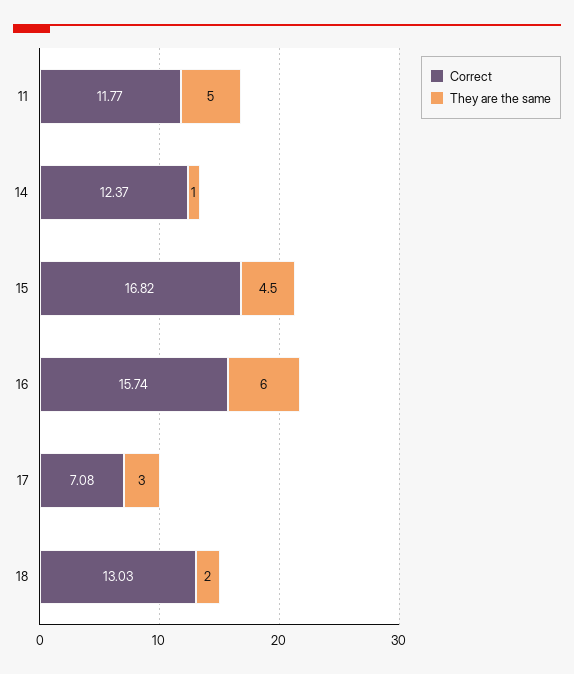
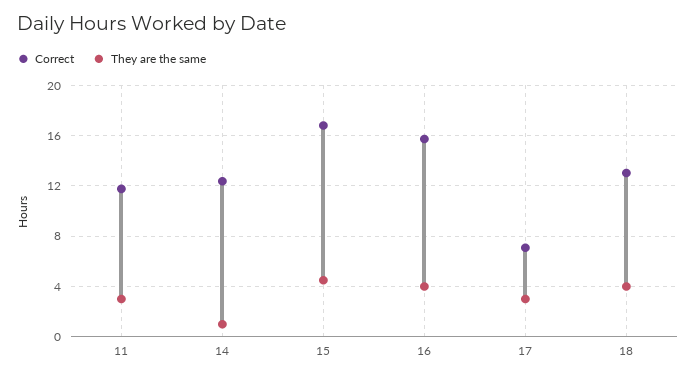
They are the same, 11: 5 -> 3
They are the same, 16: 6 -> 4
They are the same, 18: 2 -> 4

